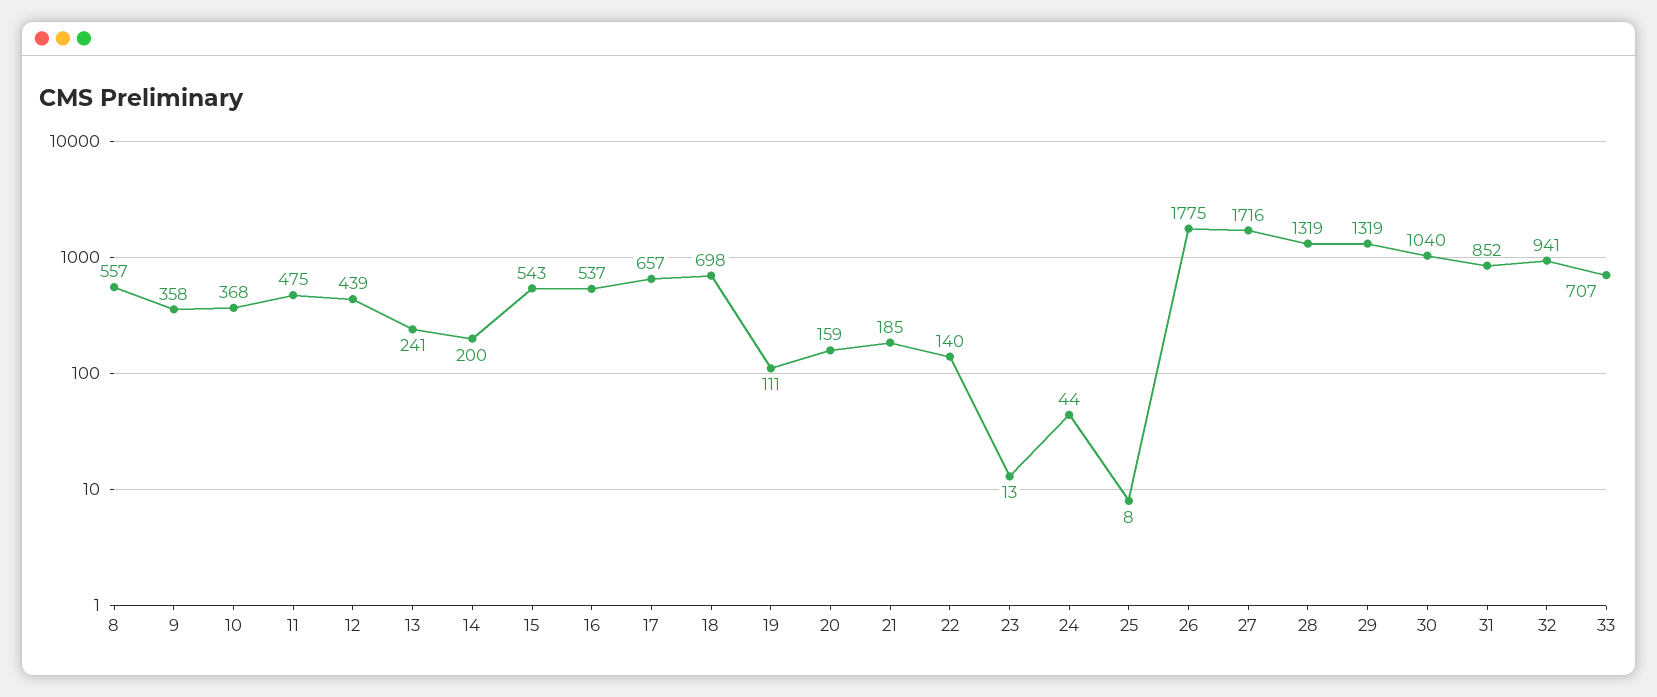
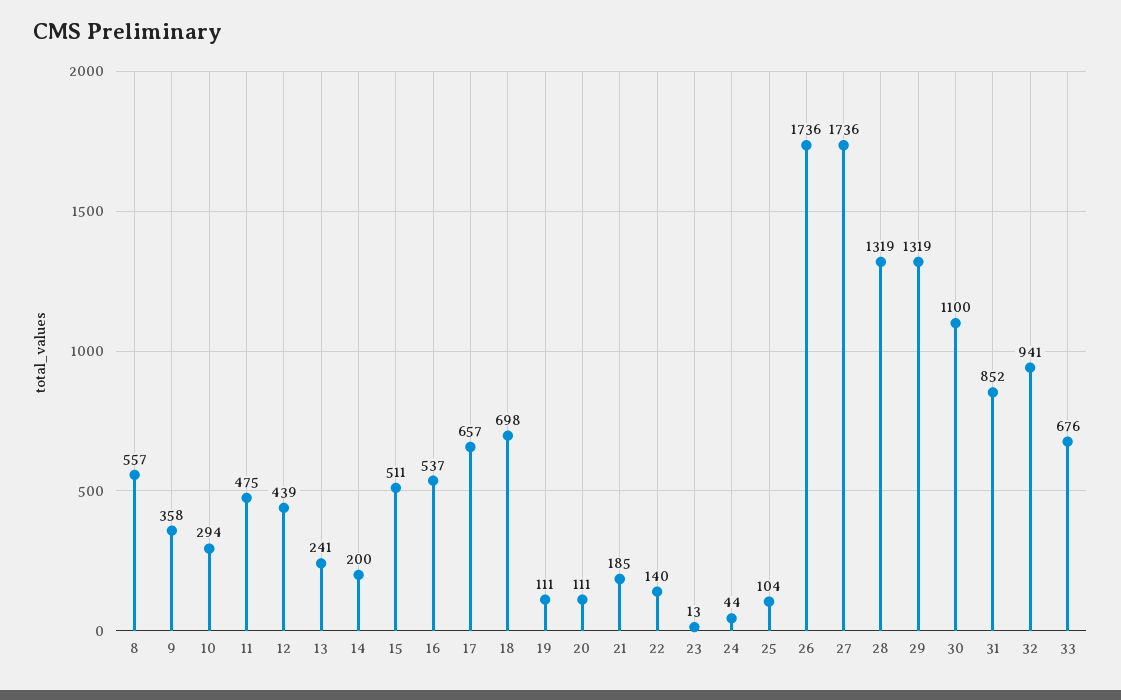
10: 368 -> 294
15: 543 -> 511
20: 159 -> 111
25: 8 -> 104
26: 1775 -> 1736
27: 1716 -> 1736
30: 1040 -> 1100
33: 707 -> 676

